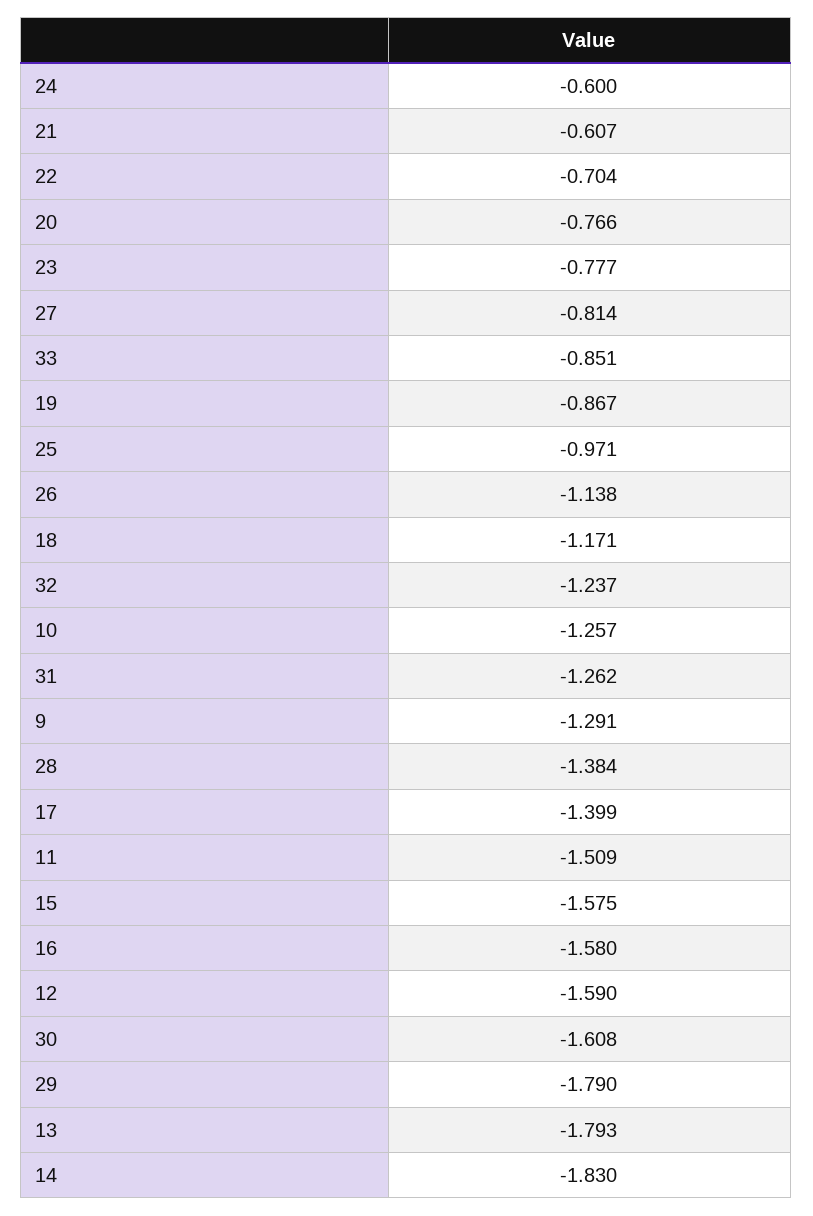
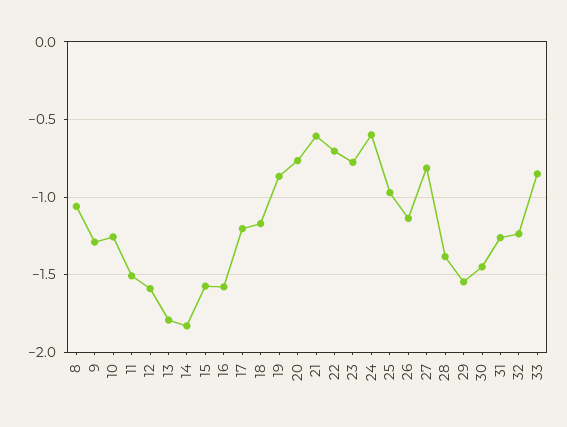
17: -1.399 -> -1.2
30: -1.608 -> -1.45
29: -1.79 -> -1.55
8: none -> -1.05

